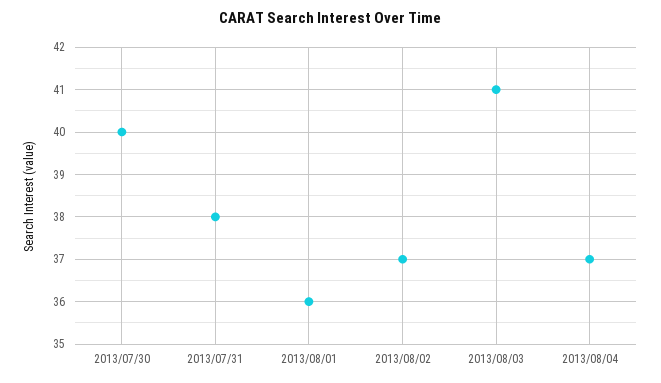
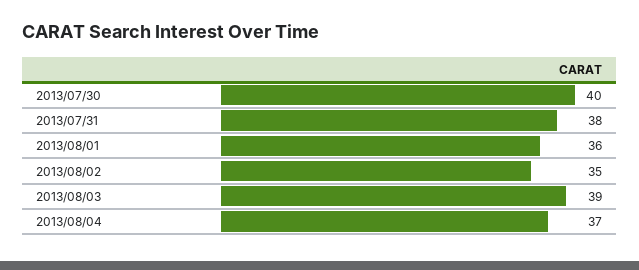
2013/08/02: 37 -> 35
2013/08/03: 41 -> 39

